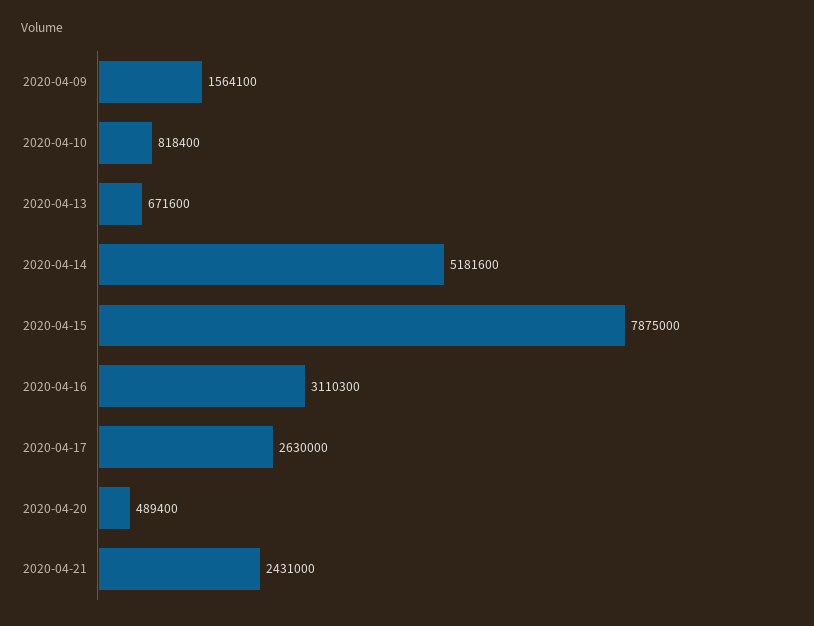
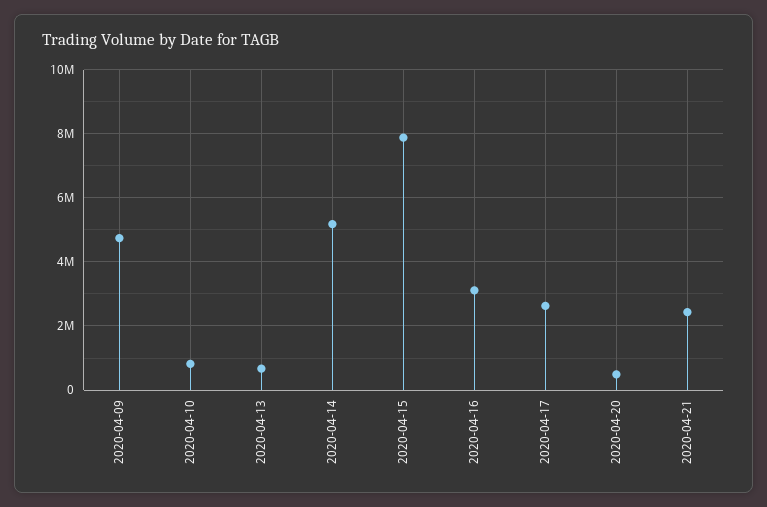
2020-04-09: 1564100 -> 4800000

